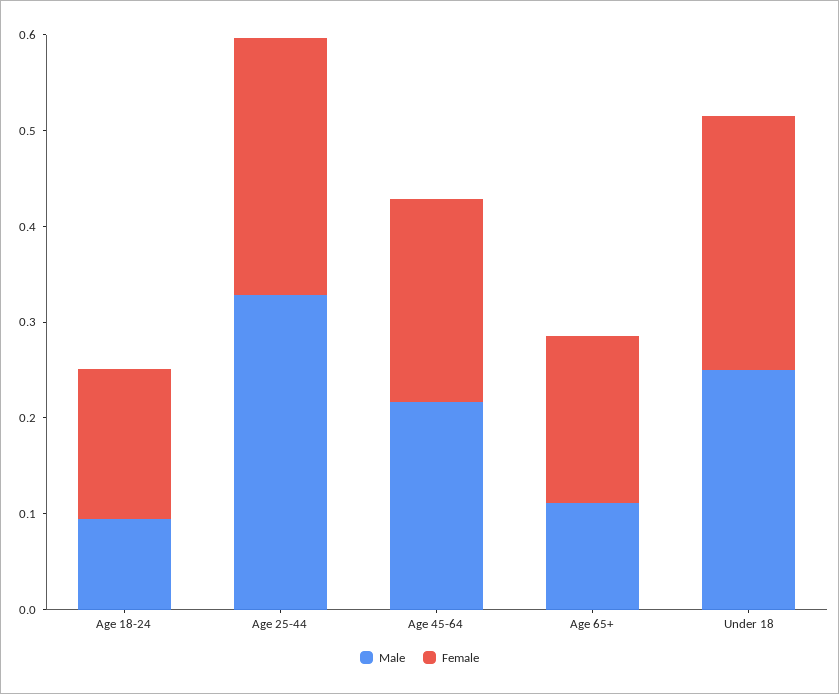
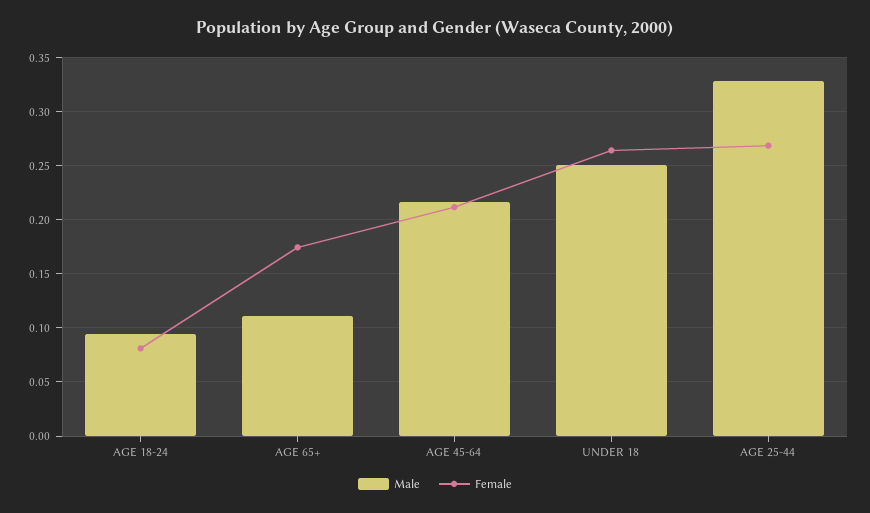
Female, Age 18-24: 0.16 -> 0.08

